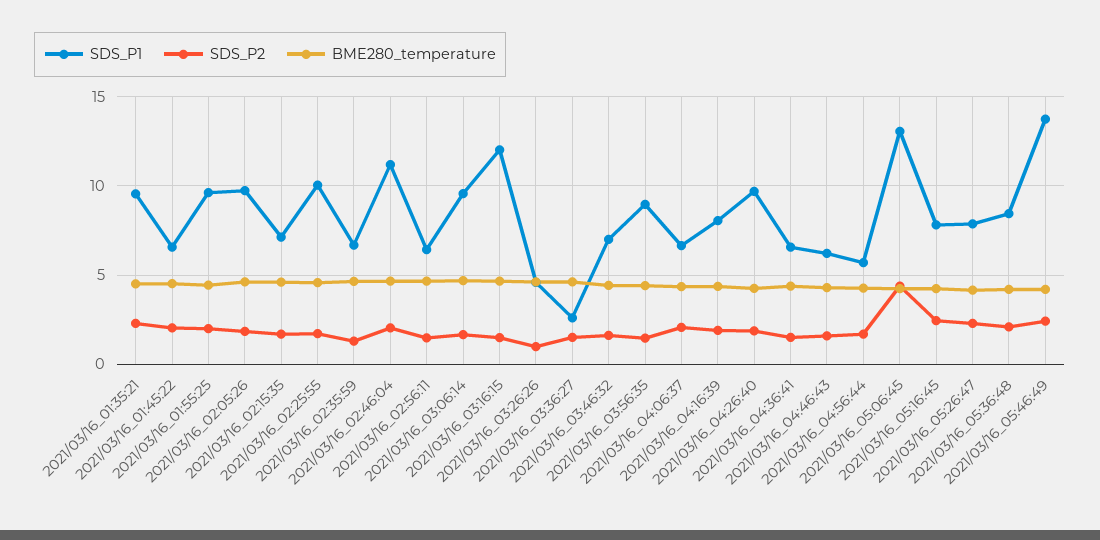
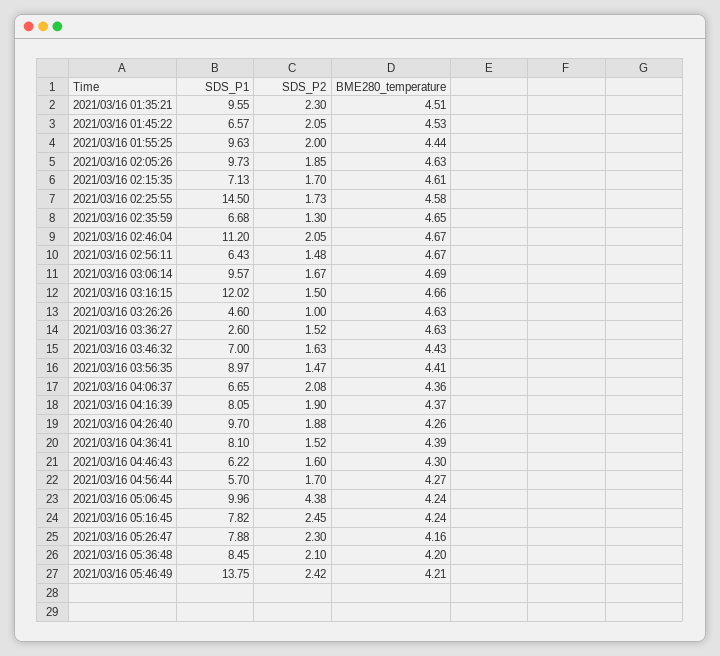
SDS_P1, 2021/03/16_02:25:55: 10 -> 14.5
SDS_P1, 2021/03/16_04:36:41: 6.5 -> 8.1
SDS_P1, 2021/03/16_05:06:45: 13 -> 9.96

